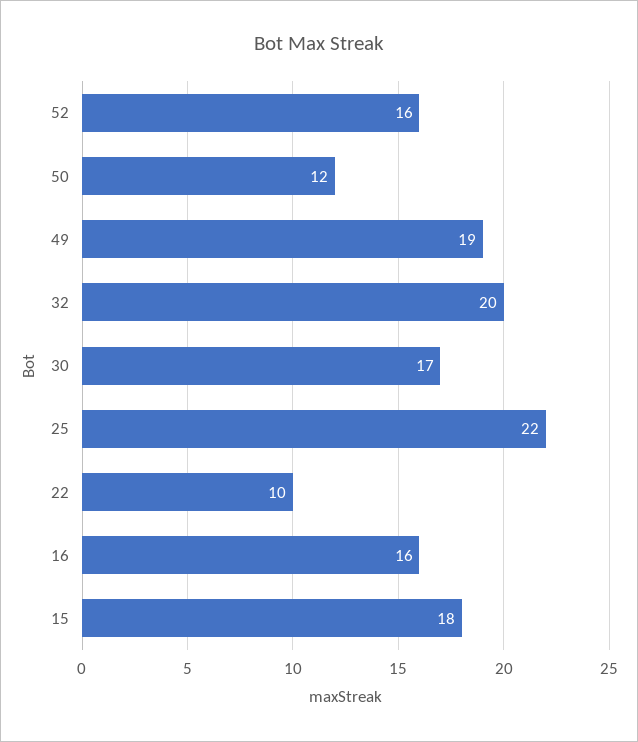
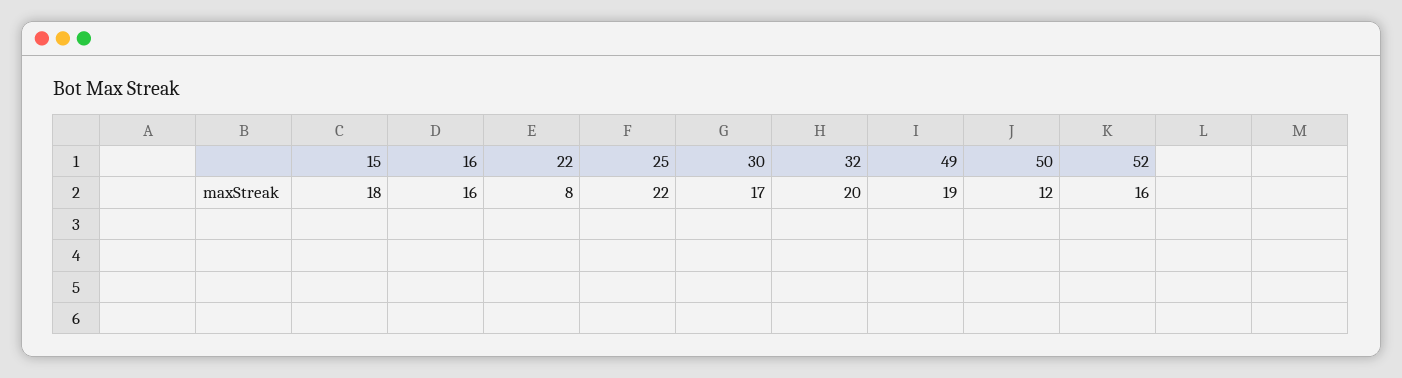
22: 10 -> 8

